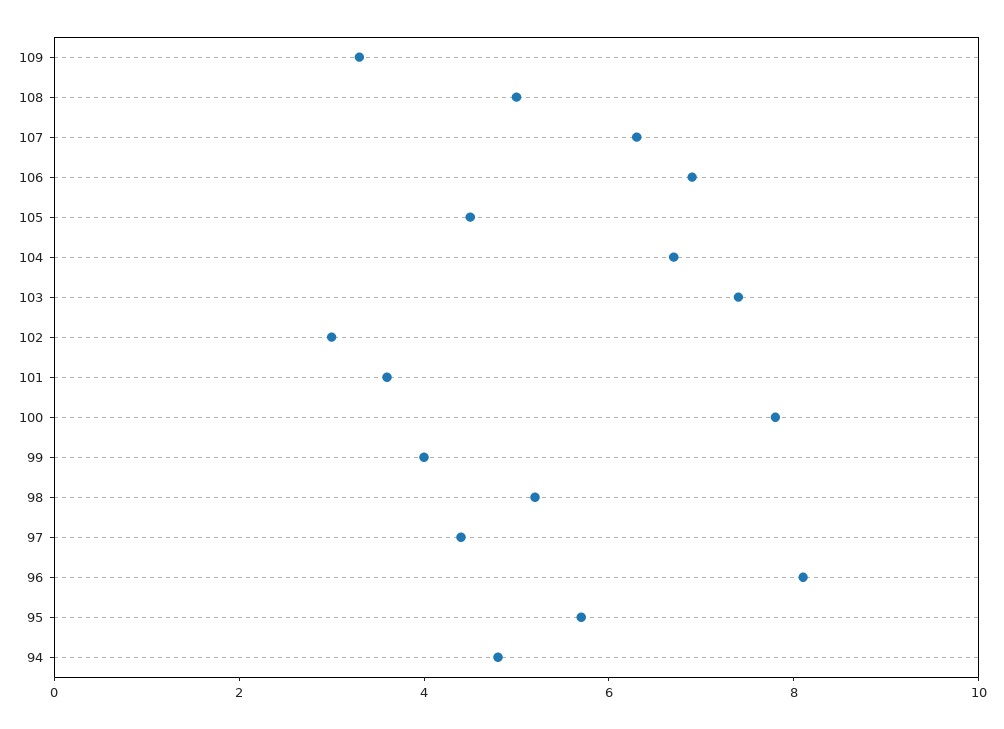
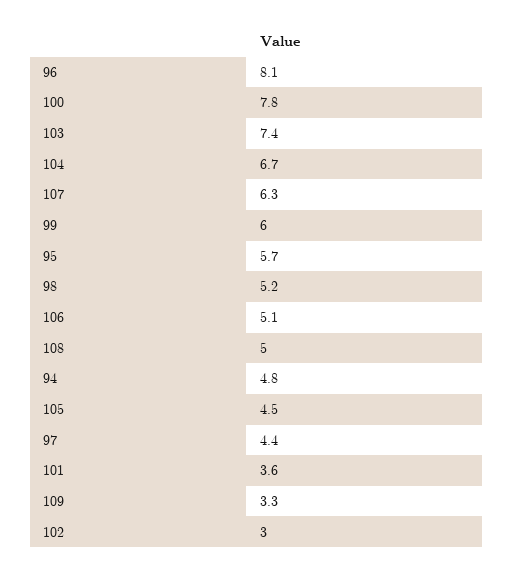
106: 7 -> 5.1
99: 4 -> 6

